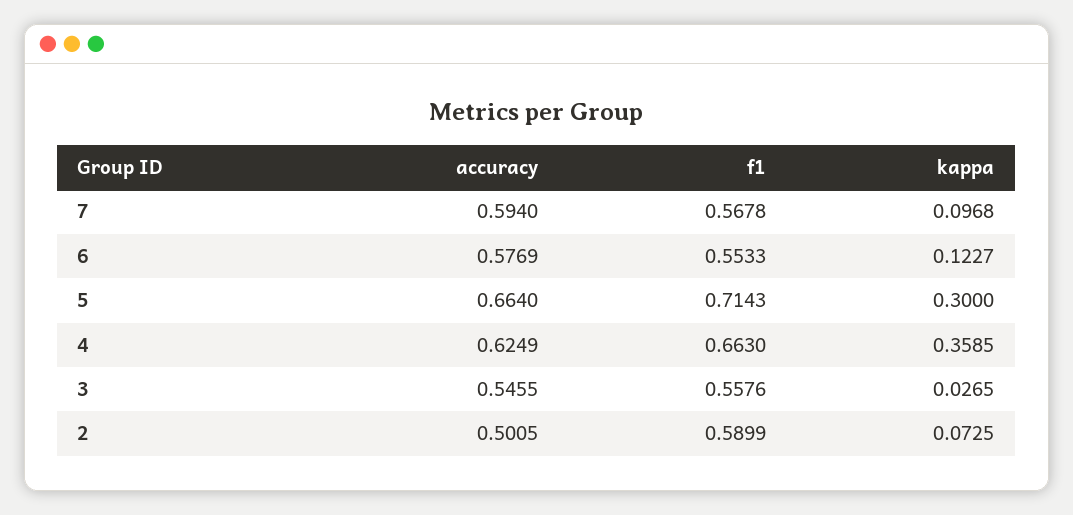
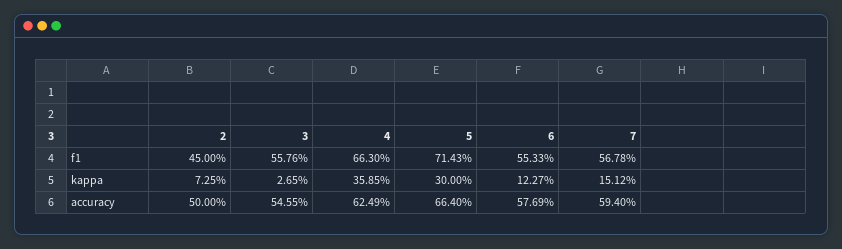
kappa, 7: 0.0968 -> 0.1512
accuracy, 2: 0.5005 -> 0.5
f1, 2: 0.5899 -> 0.45

